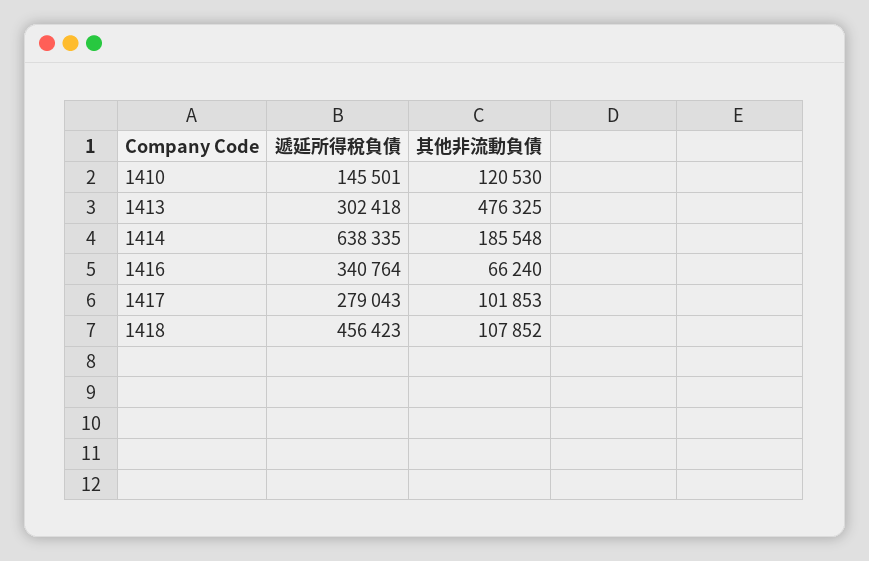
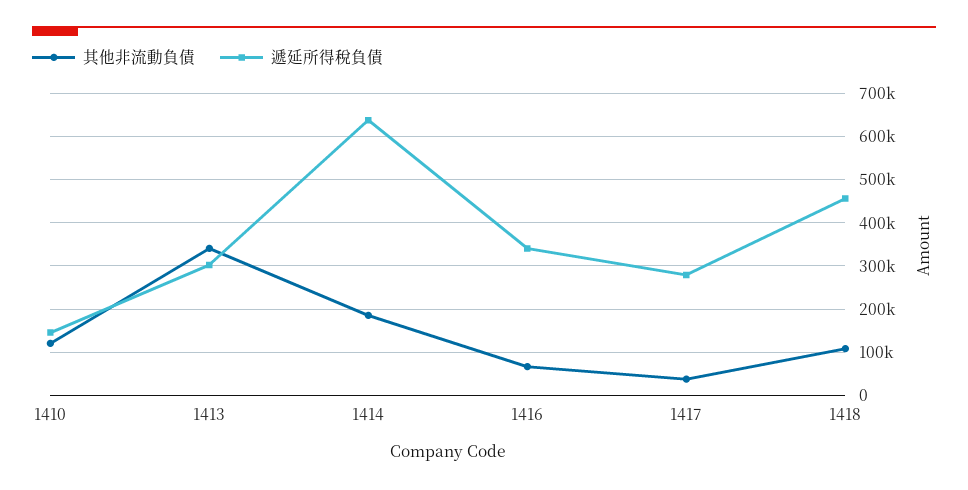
其他非流動負債, 1413: 476325 -> 340000
其他非流動負債, 1417: 101853 -> 40000

